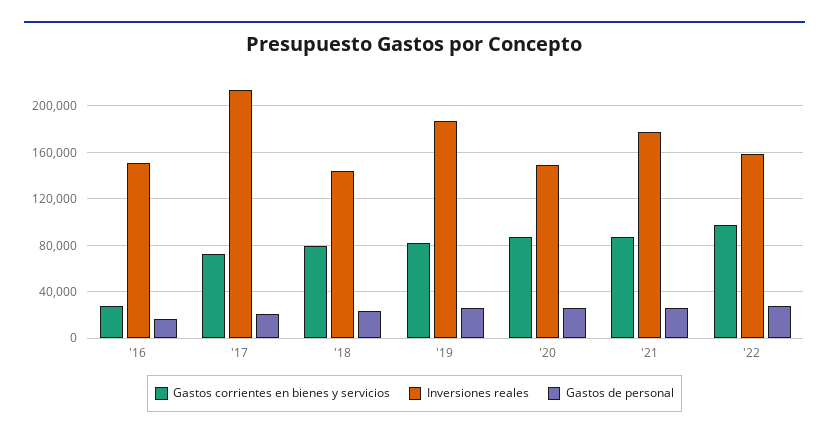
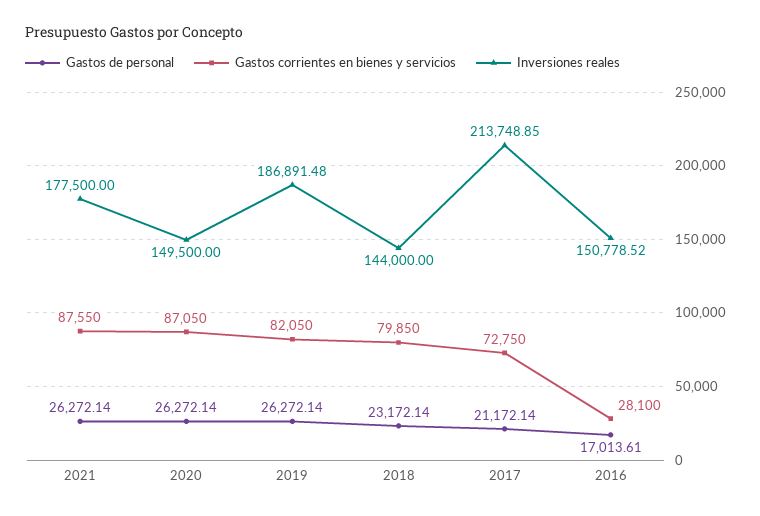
Gastos corrientes en bienes y servicios, '22: 100000 -> none
Inversiones reales, '22: 160000 -> none
Gastos de personal, '22: 30000 -> none

